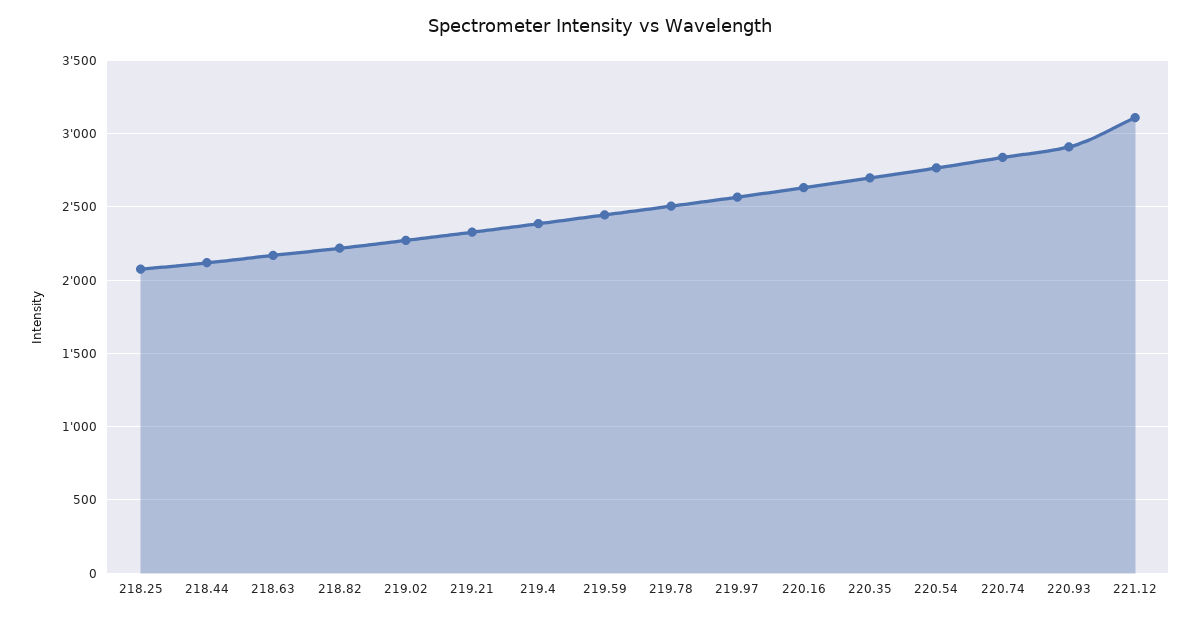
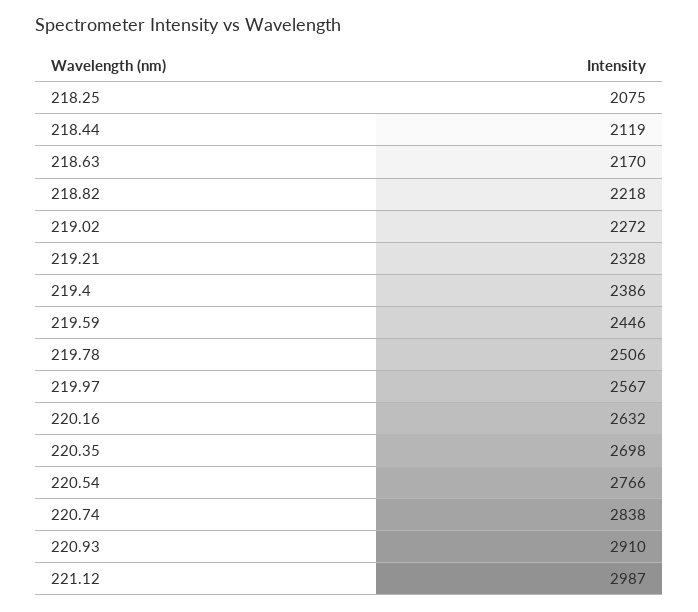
221.12: 3100 -> 2987

